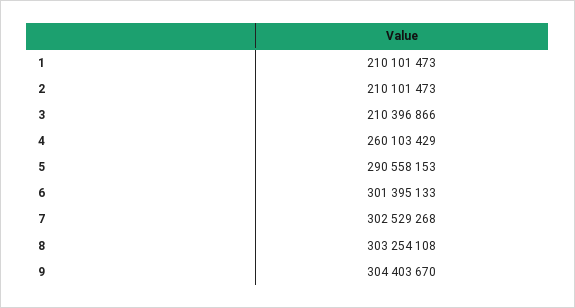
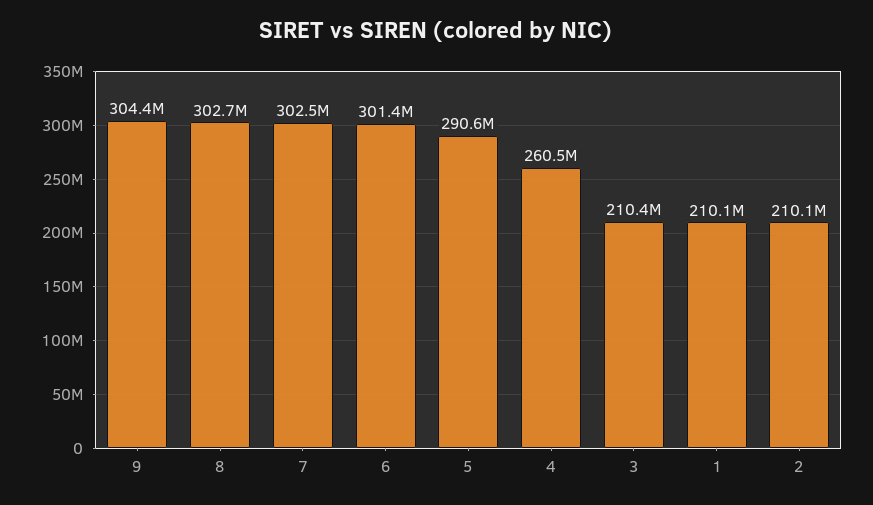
4: 260103429 -> 260500000
8: 303254108 -> 302700000

